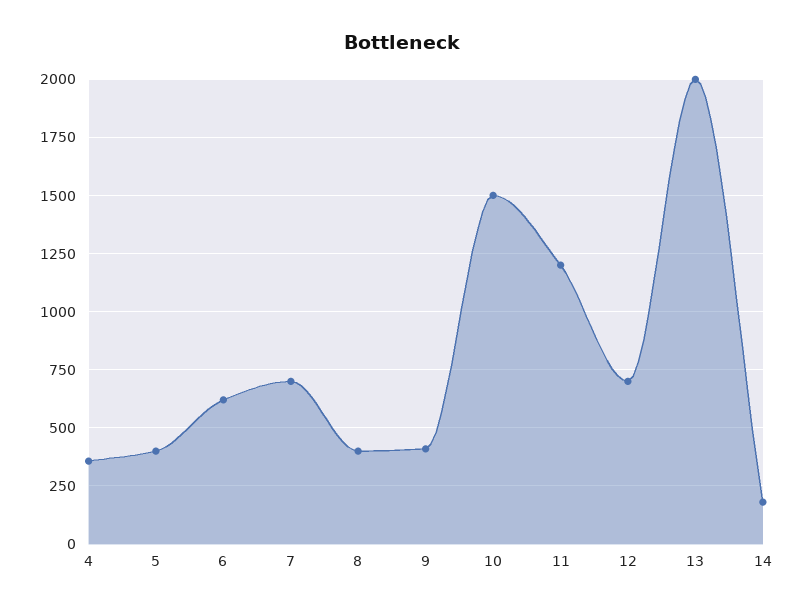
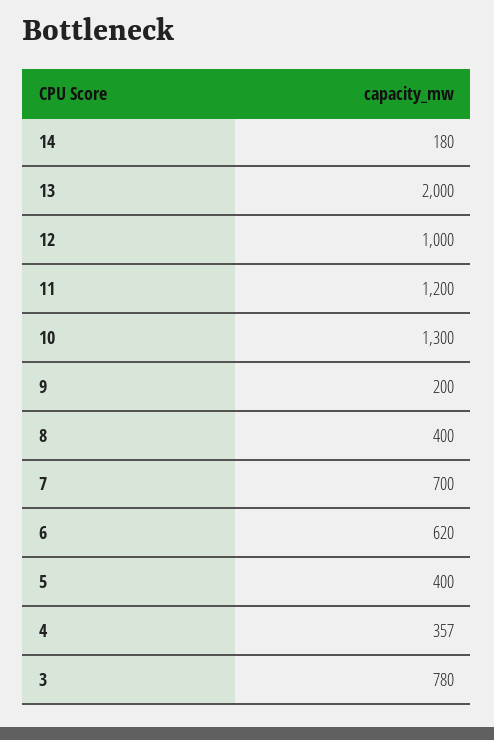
9: 400 -> 200
10: 1500 -> 1300
12: 700 -> 1000
3: none -> 780

